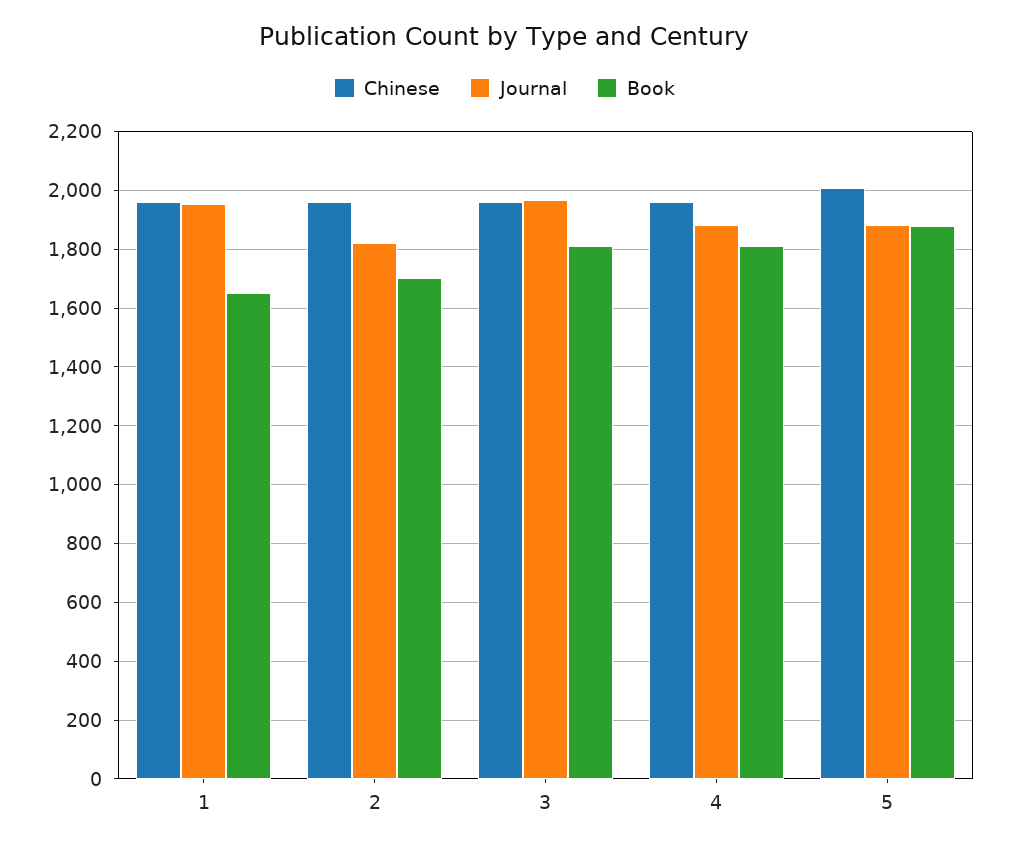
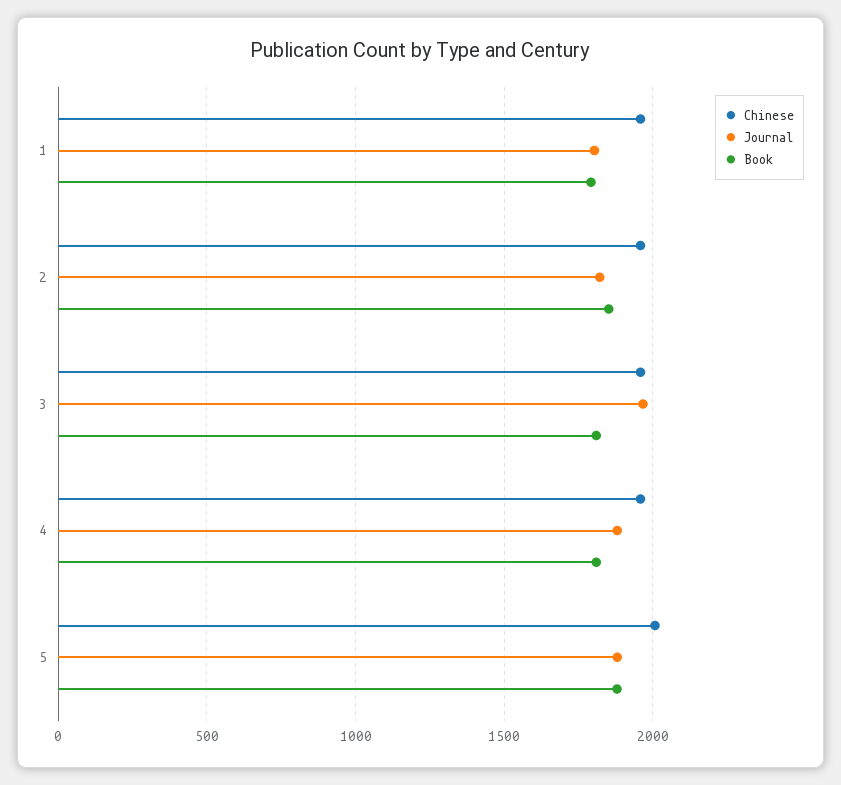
Journal, 1: 1950 -> 1800
Book, 1: 1650 -> 1800
Book, 2: 1700 -> 1850

